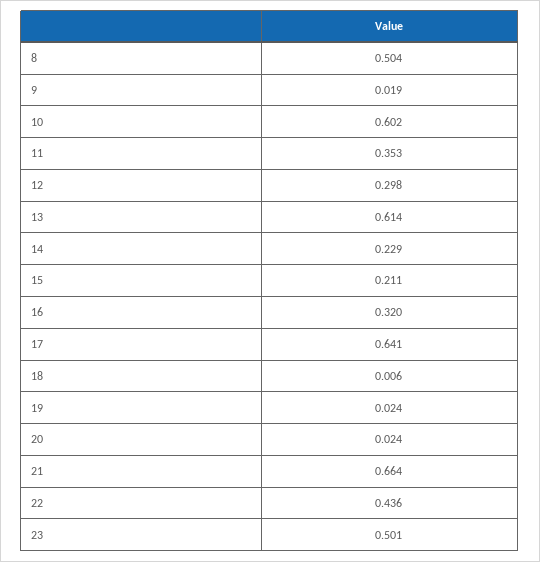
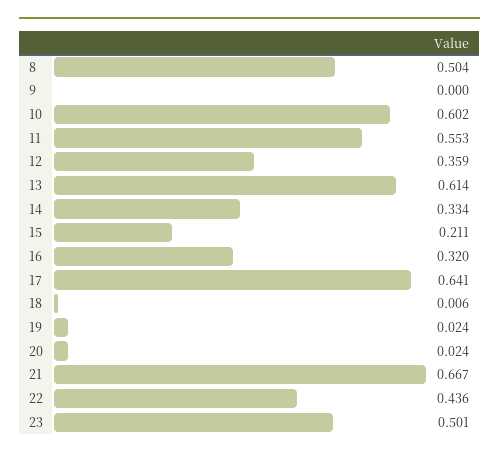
9: 0.019 -> 0
11: 0.353 -> 0.553
12: 0.298 -> 0.359
14: 0.229 -> 0.334
21: 0.664 -> 0.667

